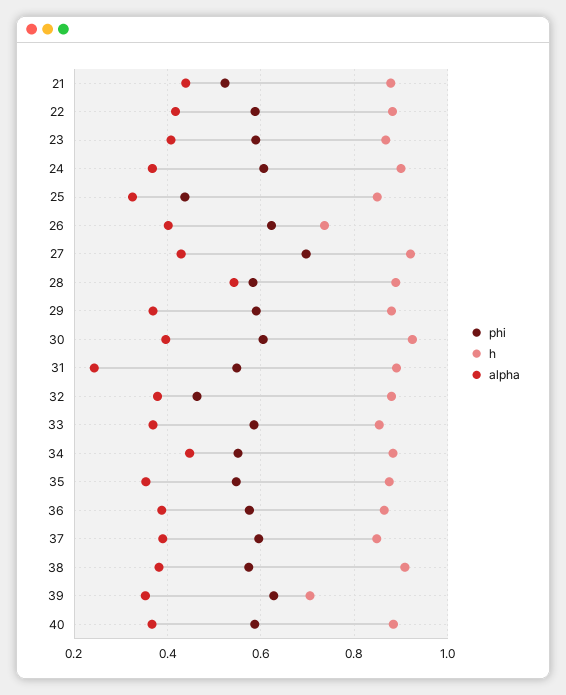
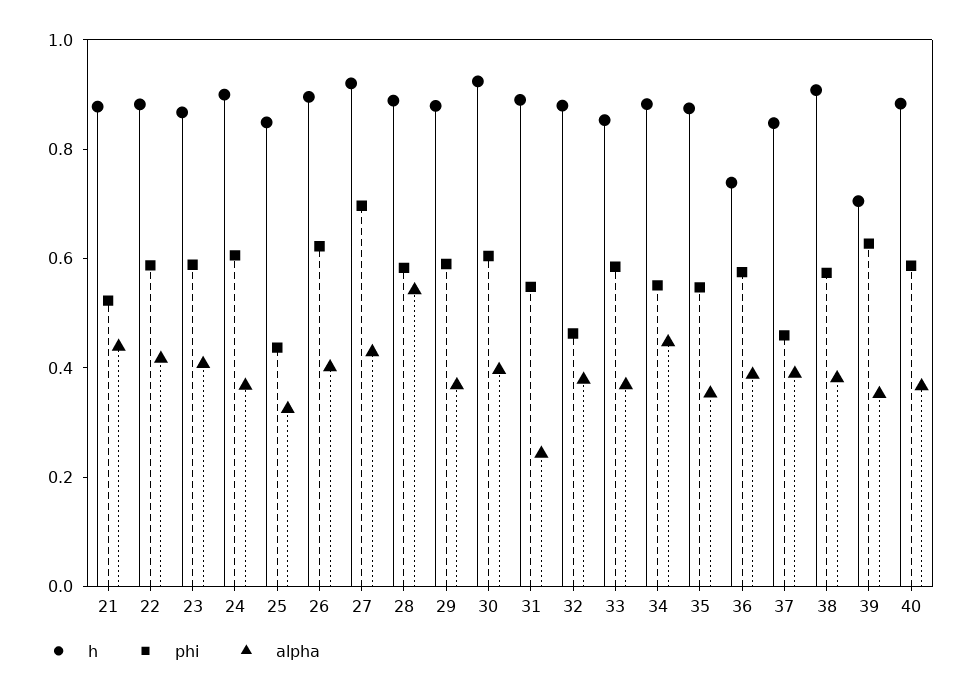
h, 26: 0.74 -> 0.9
h, 36: 0.86 -> 0.75
phi, 37: 0.6 -> 0.45

